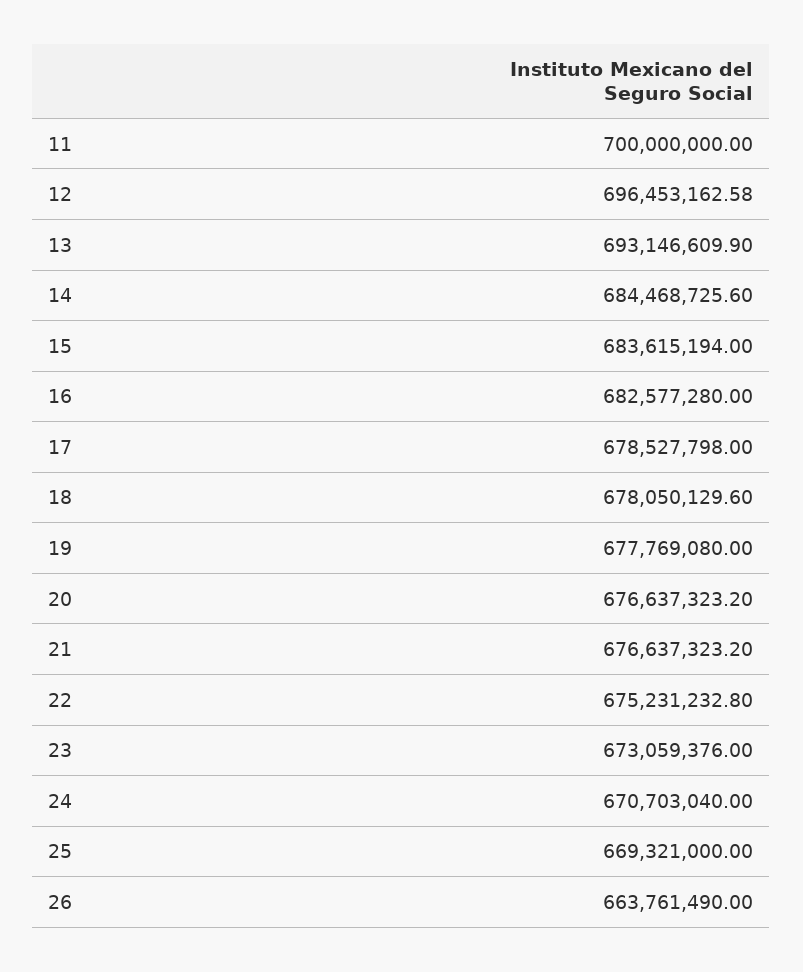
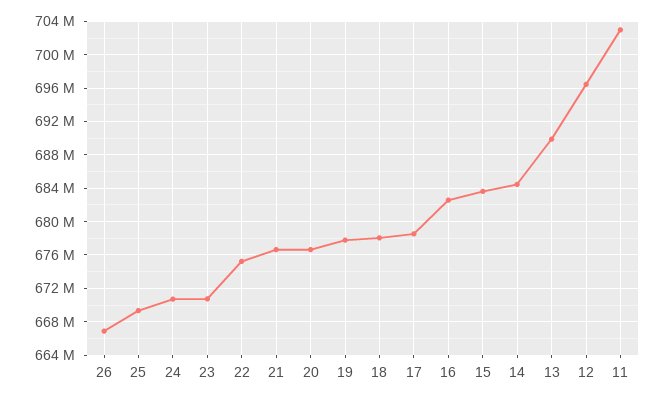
11: 700000000 -> 703000000
13: 693146609.9 -> 690000000
23: 673059376 -> 671000000
26: 663761490 -> 667000000

